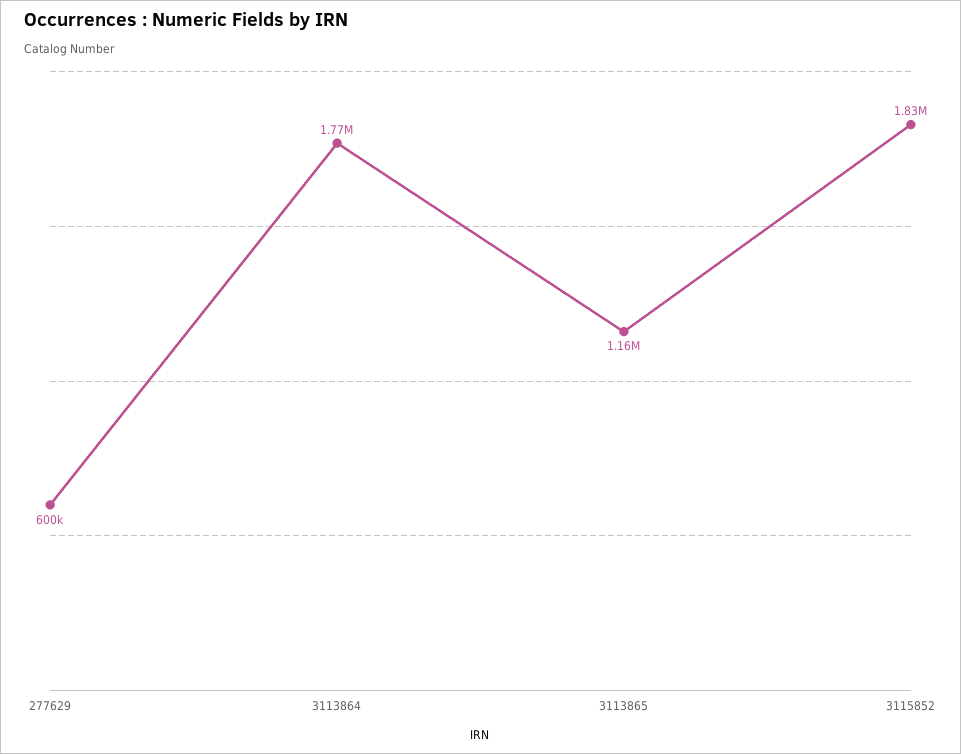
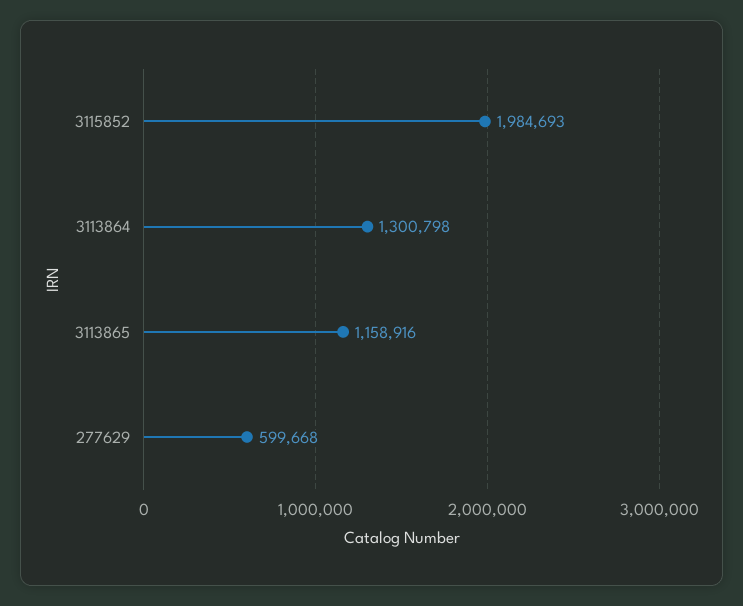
3113864: 1770000 -> 1300798
3115852: 1830000 -> 1984693

